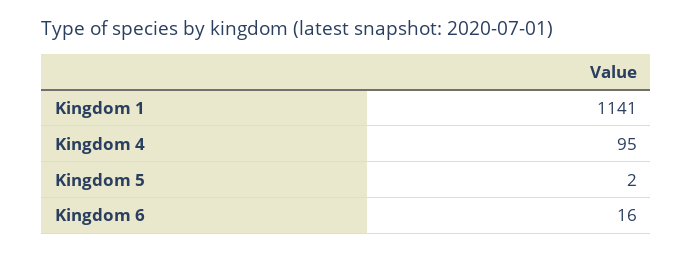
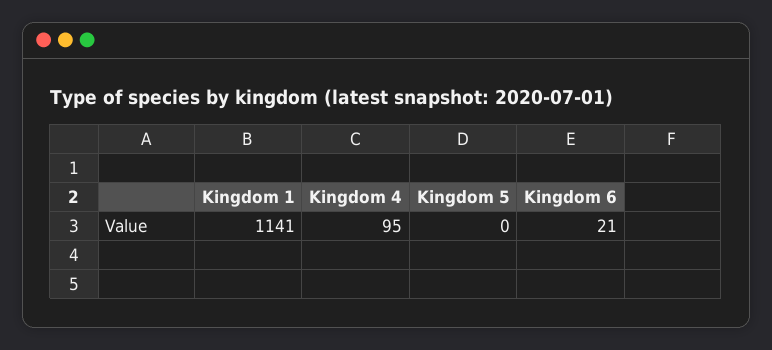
Kingdom 5: 2 -> 0
Kingdom 6: 16 -> 21

